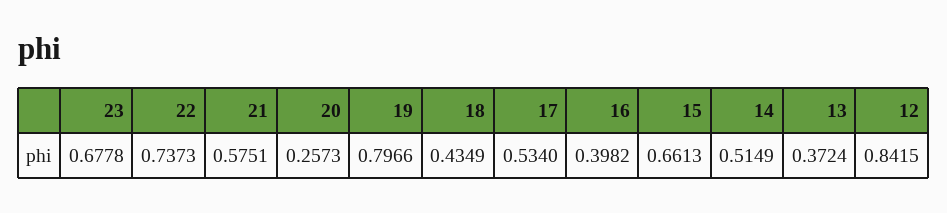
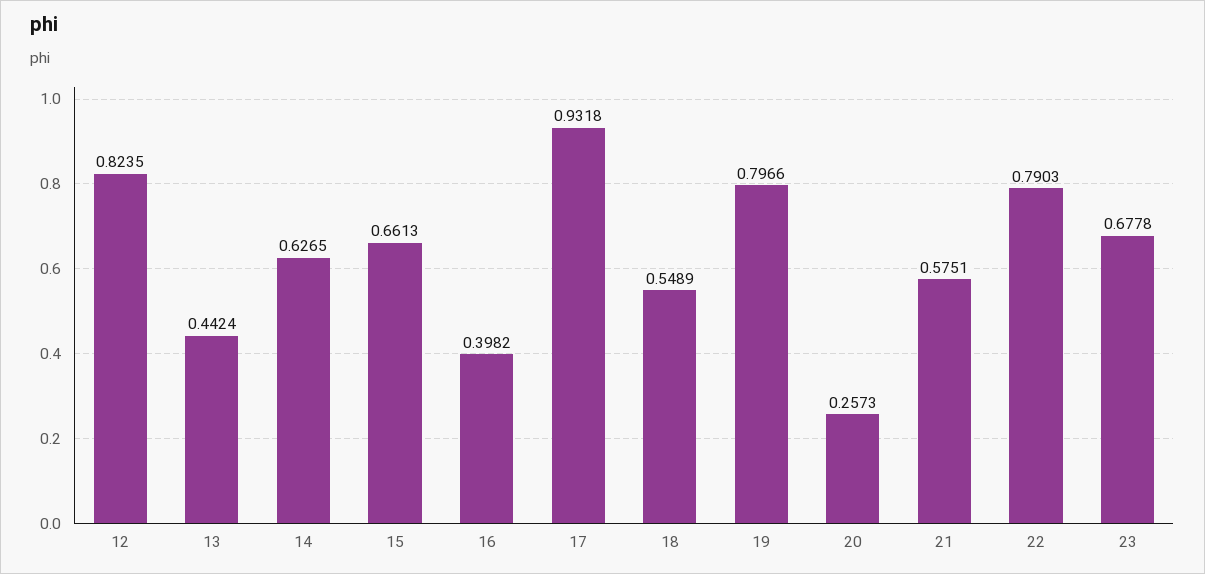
22: 0.7373 -> 0.7903
18: 0.4349 -> 0.5489
17: 0.534 -> 0.9318
14: 0.5149 -> 0.6265
13: 0.3724 -> 0.4424
12: 0.8415 -> 0.8235

